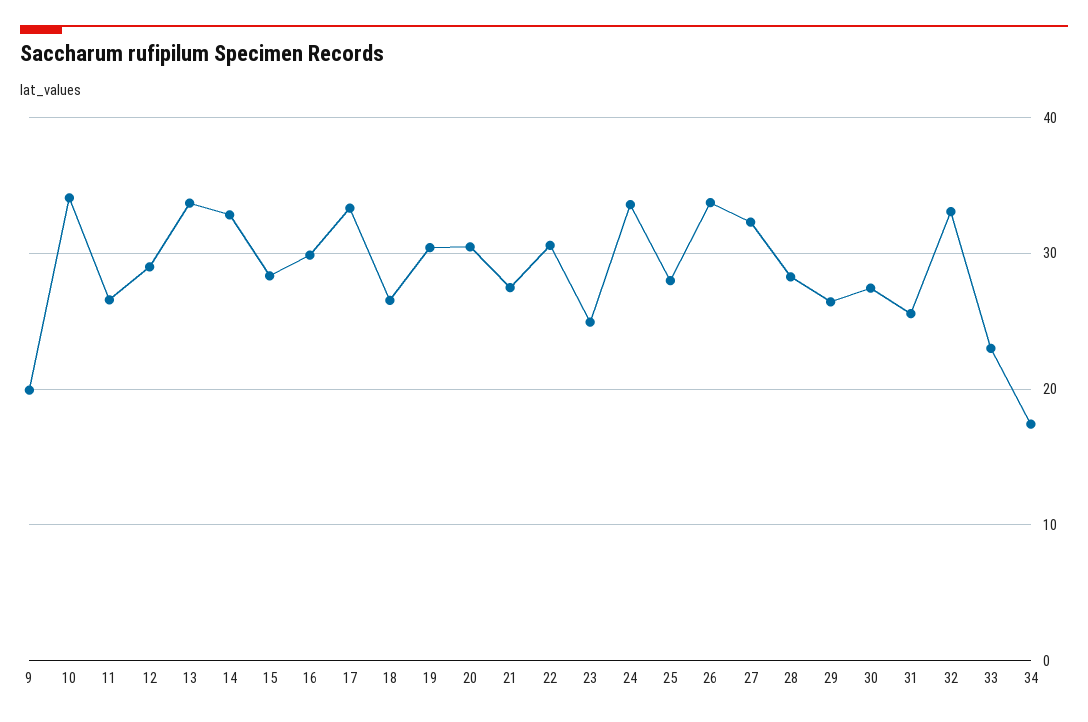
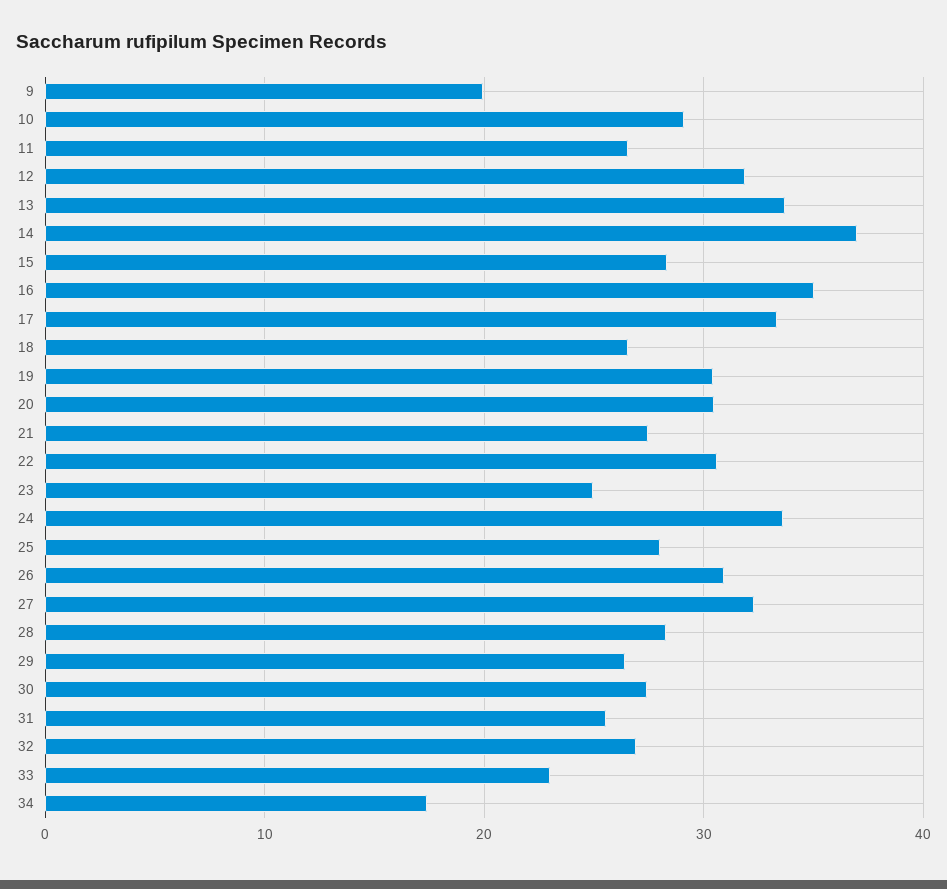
10: 34 -> 29
12: 29 -> 32
14: 33 -> 37
16: 30 -> 35
26: 34 -> 31
32: 33 -> 27

